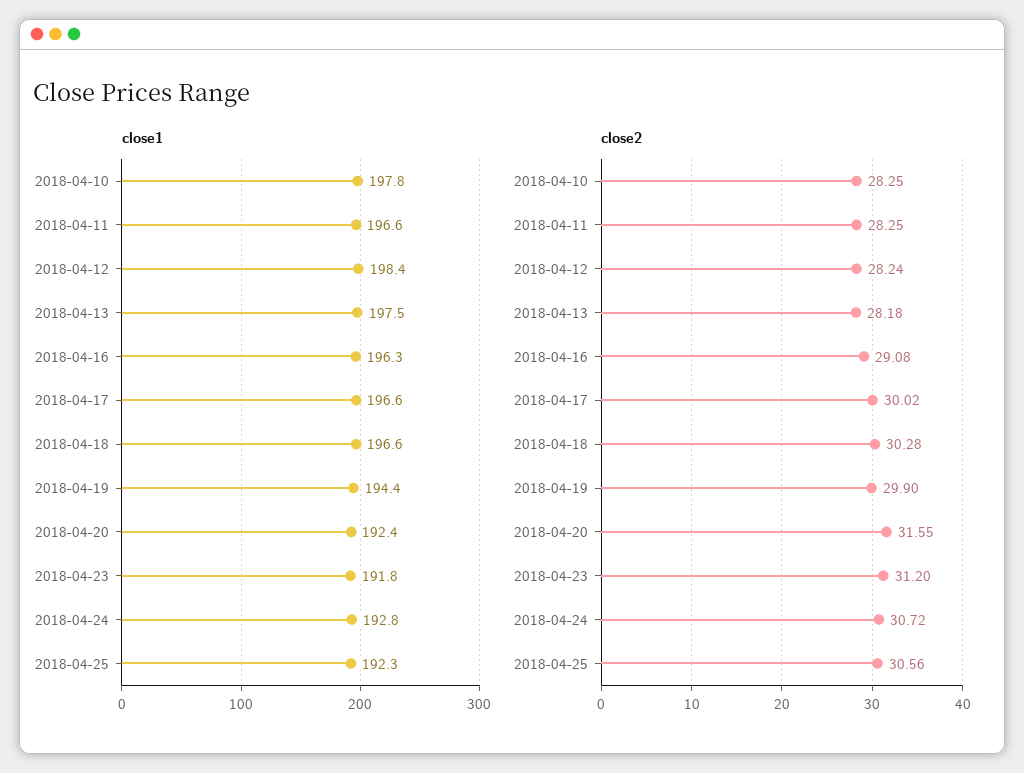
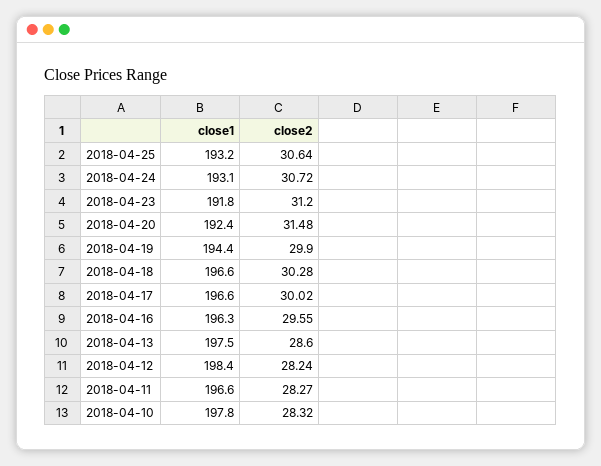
close1, 2018-04-24: 192.8 -> 193.1
close1, 2018-04-25: 192.3 -> 193.2
close2, 2018-04-10: 28.25 -> 28.32
close2, 2018-04-11: 28.25 -> 28.27
close2, 2018-04-13: 28.18 -> 28.6
close2, 2018-04-16: 29.08 -> 29.55
close2, 2018-04-20: 31.55 -> 31.48
close2, 2018-04-25: 30.56 -> 30.64

